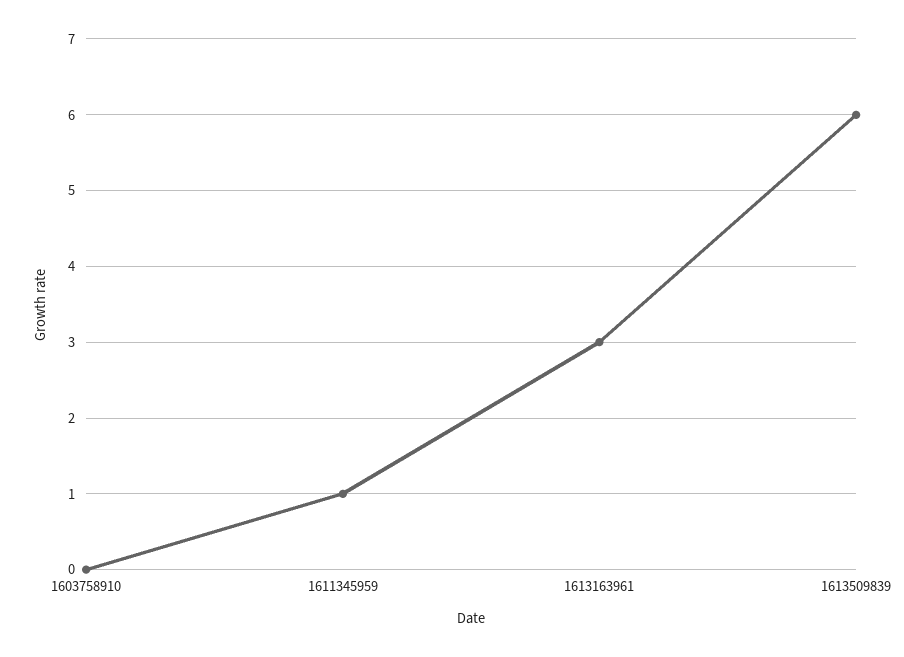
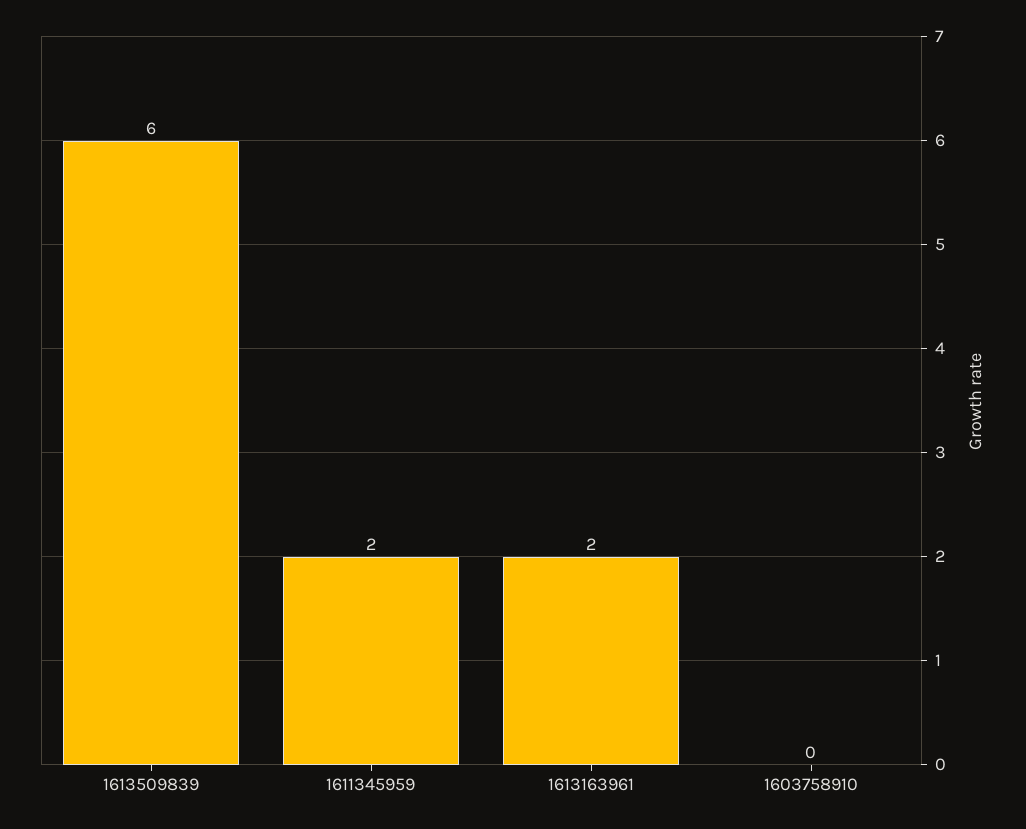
1611345959: 1 -> 2
1613163961: 3 -> 2

